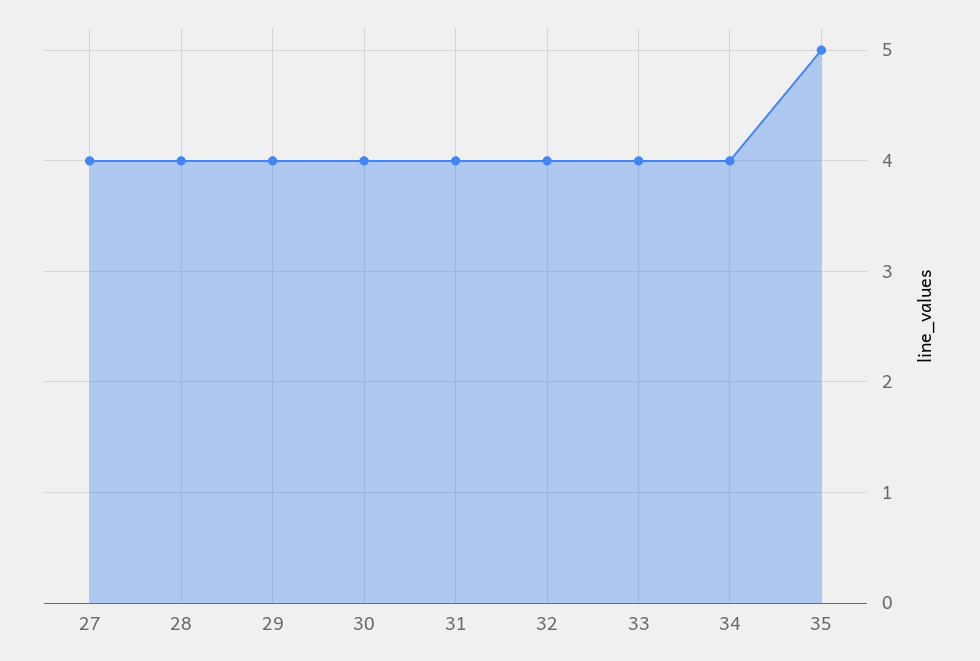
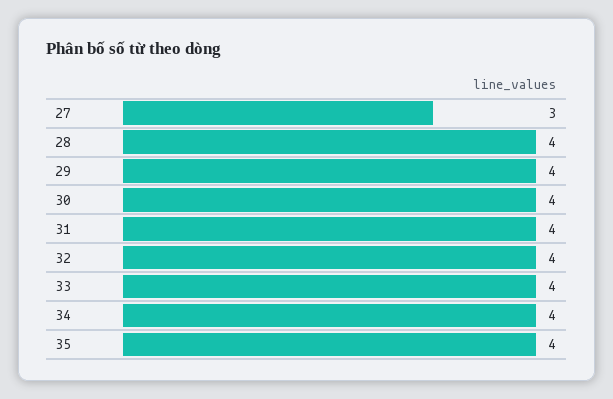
27: 4 -> 3
35: 5 -> 4

